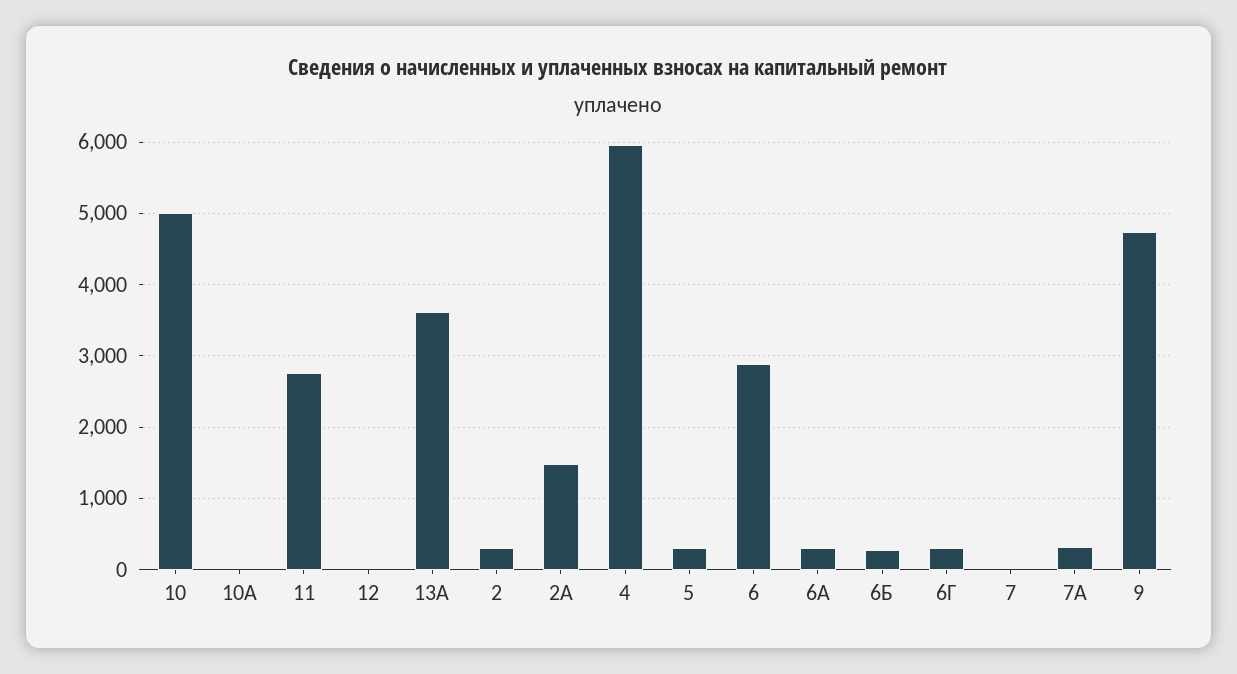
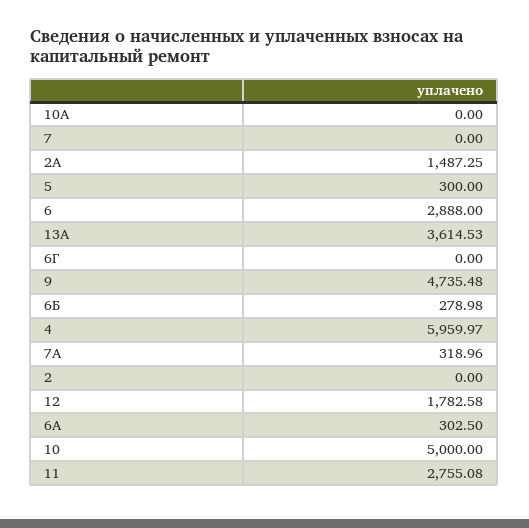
12: 0 -> 1782.58
2: 300 -> 0
6Г: 300 -> 0

